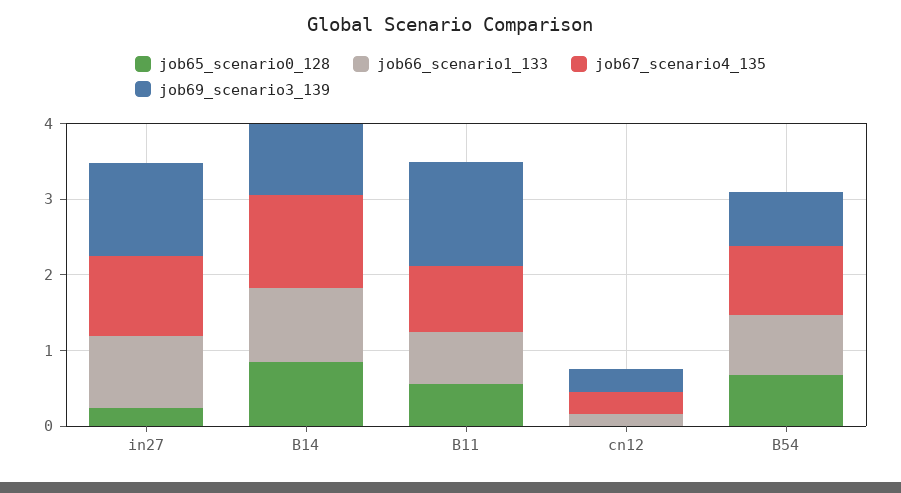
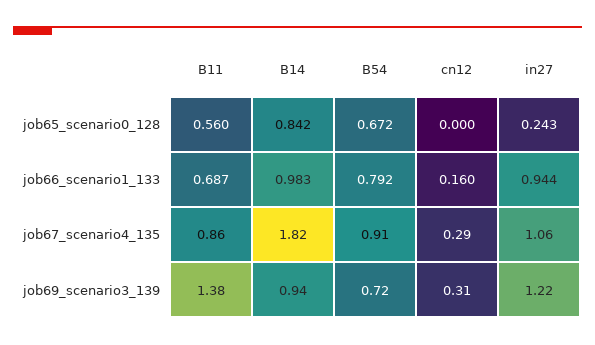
job67_scenario4_135, B14: 1.2 -> 1.82

